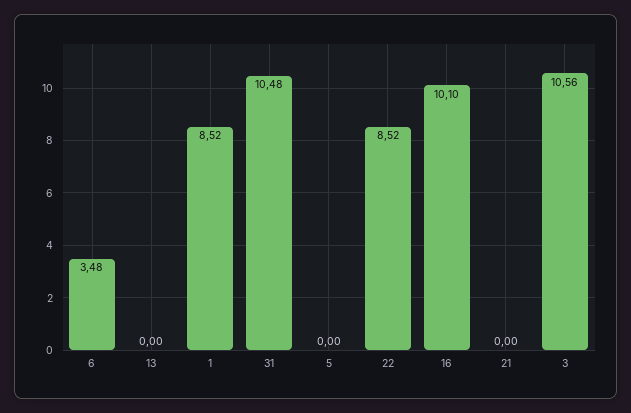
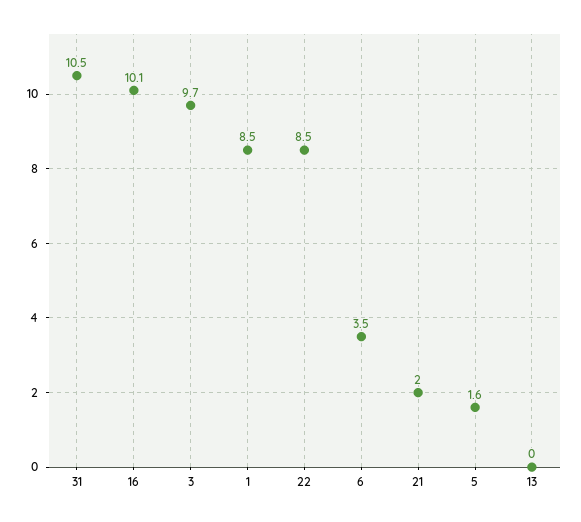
5: 0 -> 1.6
21: 0 -> 2
3: 10.56 -> 9.7

